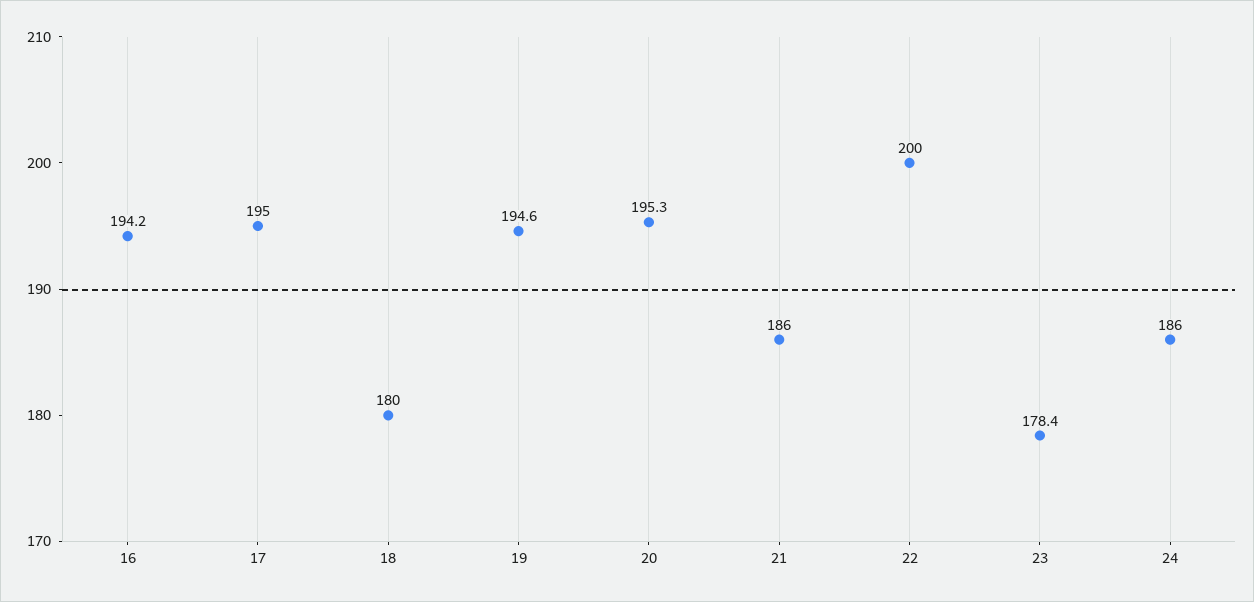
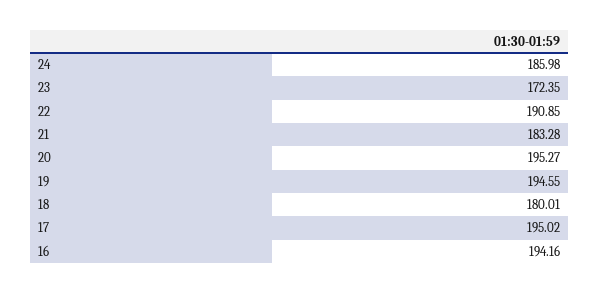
21: 186 -> 183.28
22: 200 -> 190.85
23: 178.4 -> 172.35

